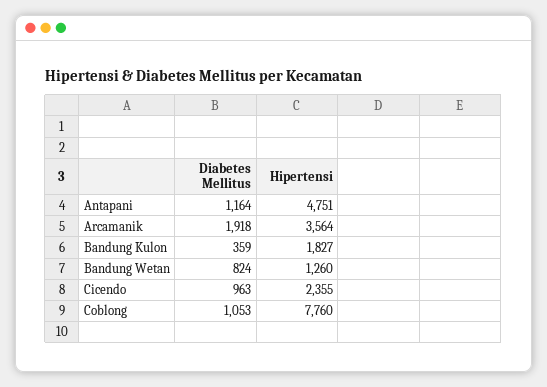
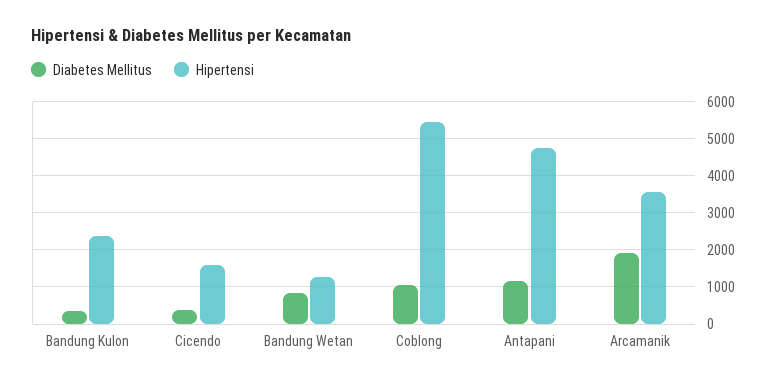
Hipertensi, Bandung Kulon: 1827 -> 2400
Diabetes Mellitus, Cicendo: 963 -> 400
Hipertensi, Cicendo: 2355 -> 1600
Hipertensi, Coblong: 7760 -> 5400

